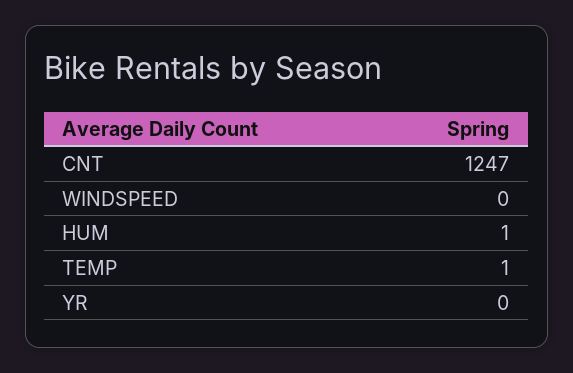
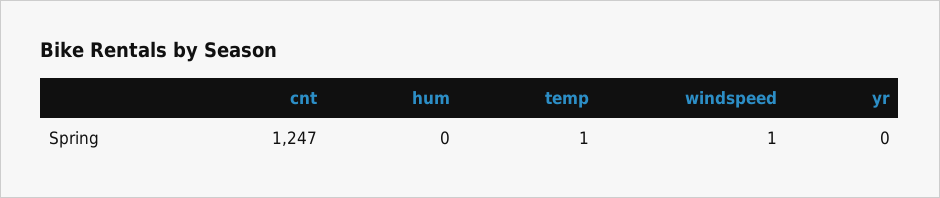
WINDSPEED: 0 -> 1
HUM: 1 -> 0

